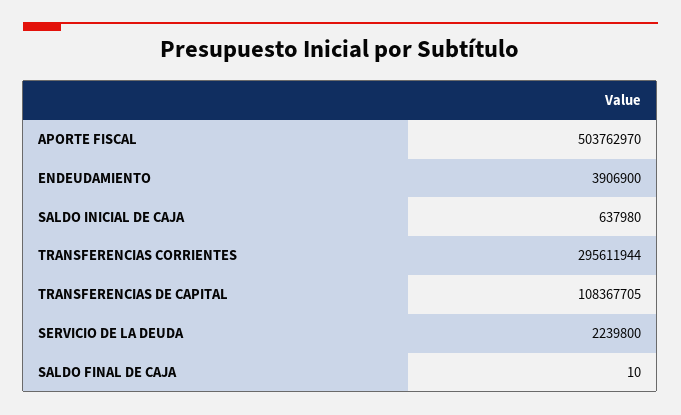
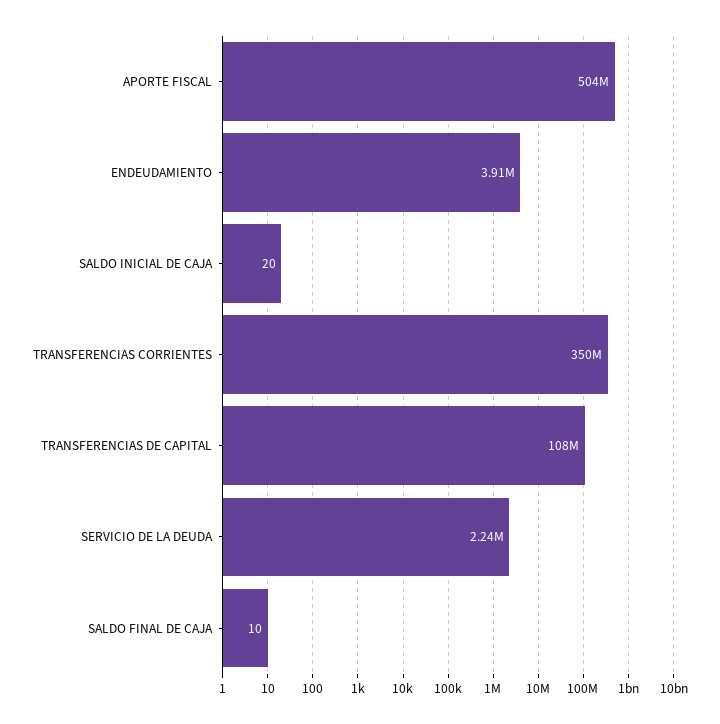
SALDO INICIAL DE CAJA: 637980 -> 20
TRANSFERENCIAS CORRIENTES: 295611944 -> 350000000

